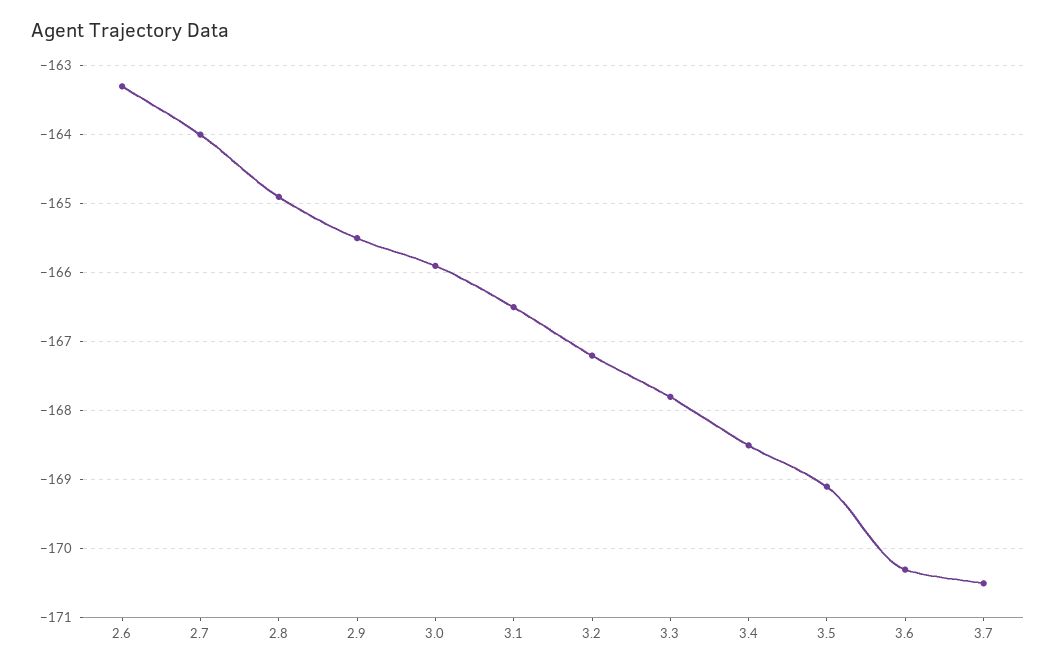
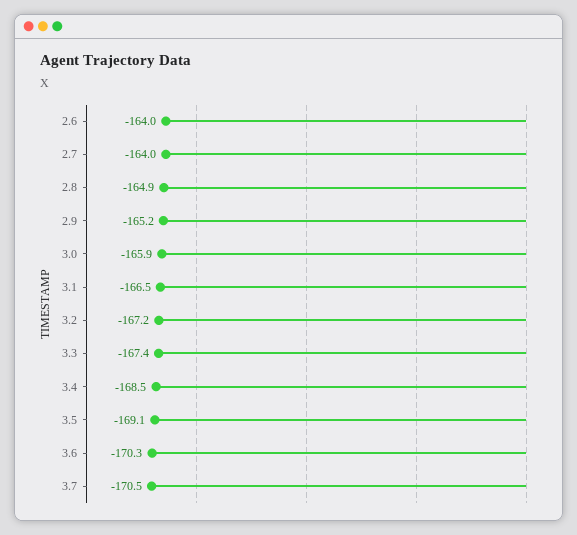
2.6: -163.3 -> -164
2.9: -165.5 -> -165.2
3.3: -167.8 -> -167.4

